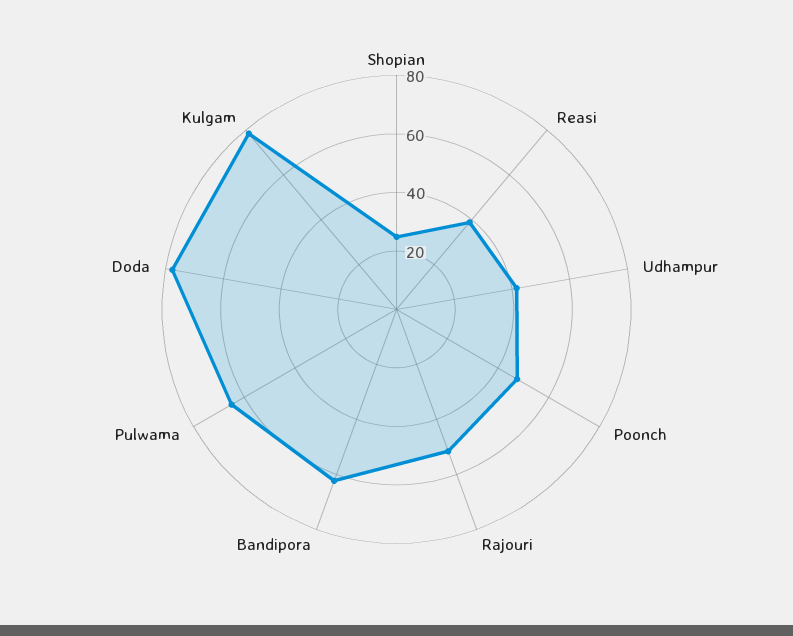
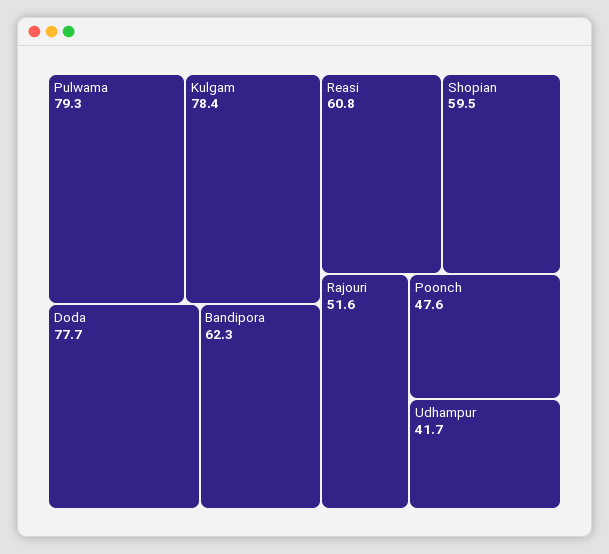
Shopian: 25 -> 59.5
Reasi: 40 -> 60.8
Pulwama: 65 -> 79.3

